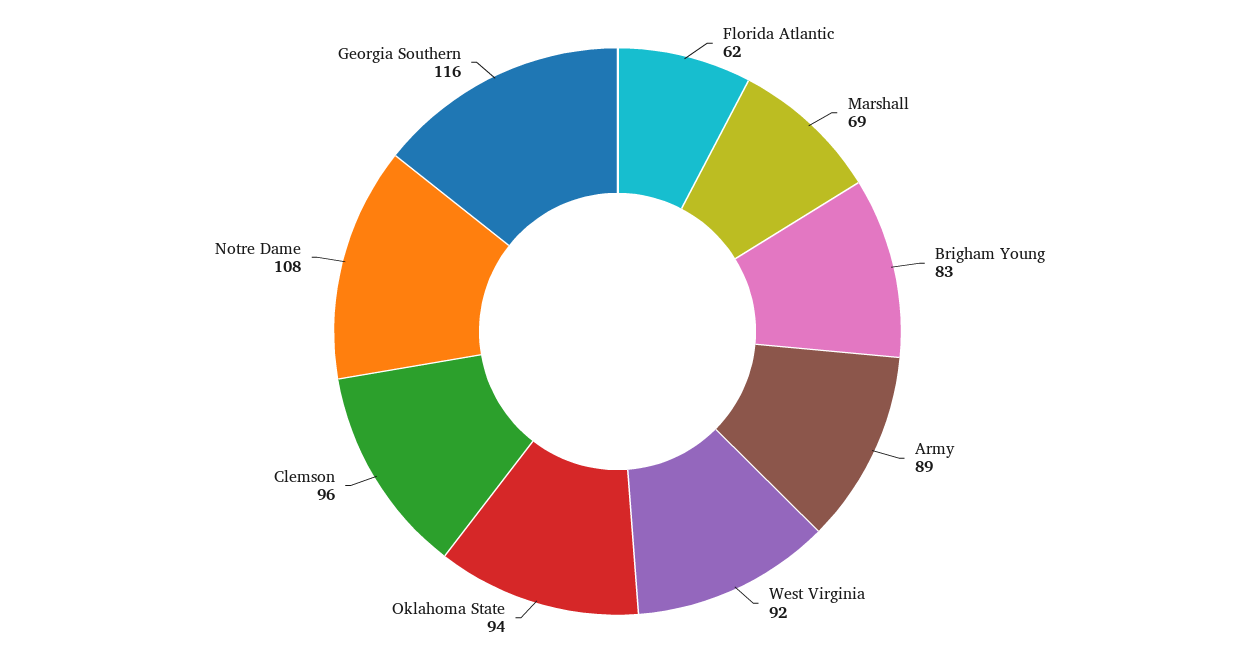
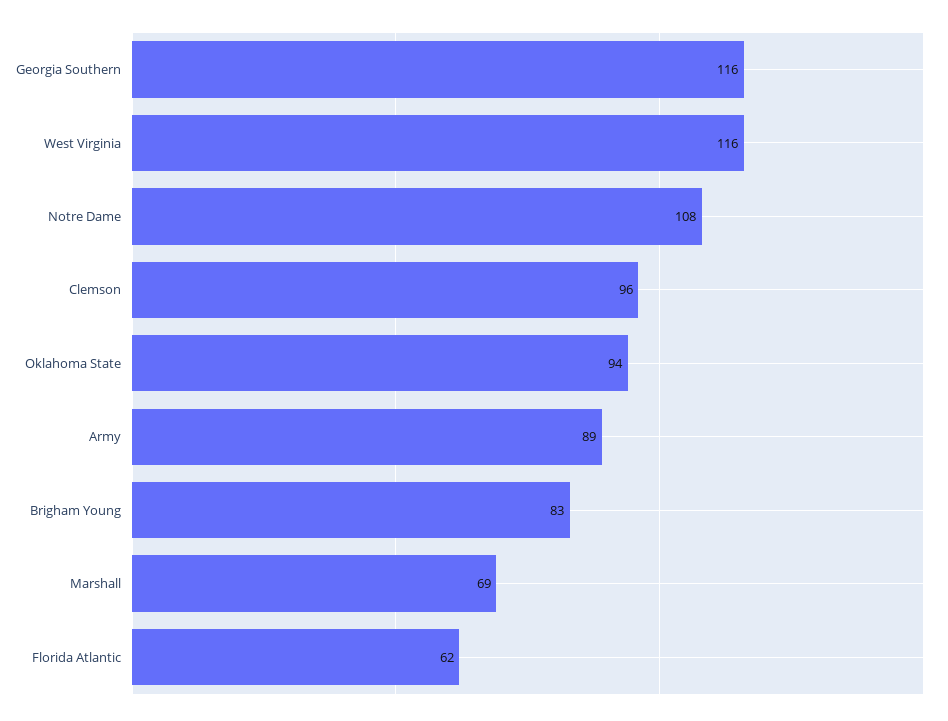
West Virginia: 92 -> 116

